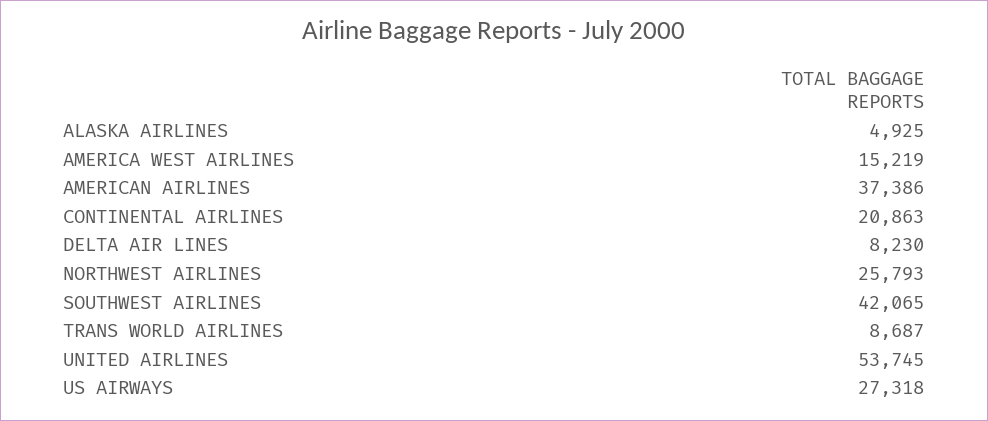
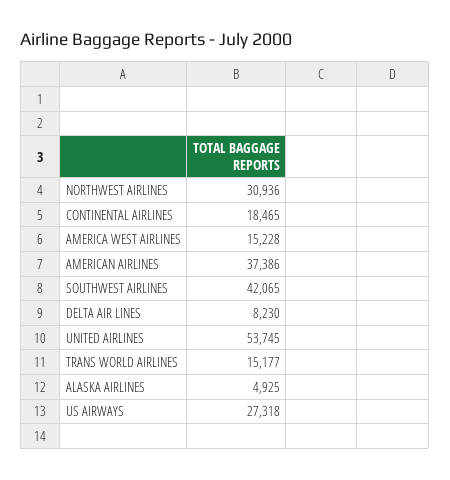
AMERICA WEST AIRLINES: 15219 -> 15228
CONTINENTAL AIRLINES: 20863 -> 18465
NORTHWEST AIRLINES: 25793 -> 30936
TRANS WORLD AIRLINES: 8687 -> 15177

